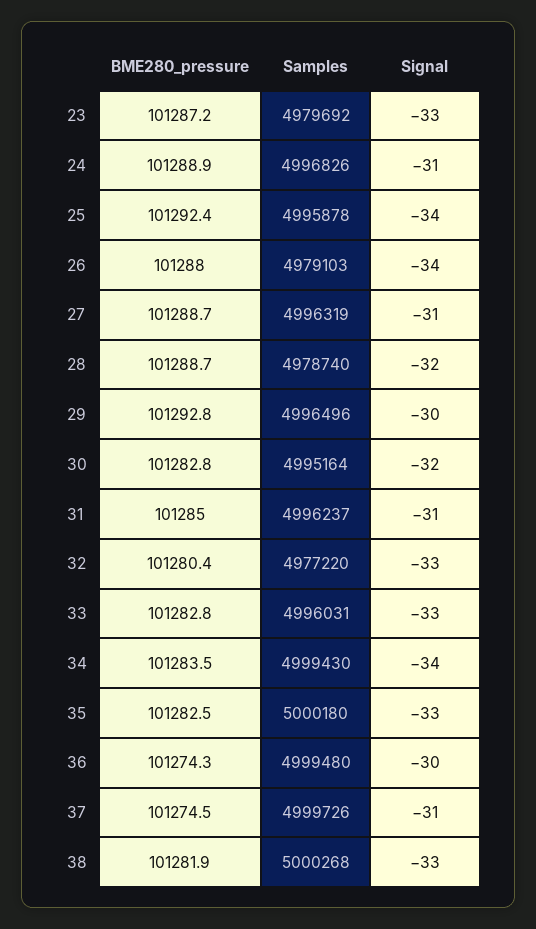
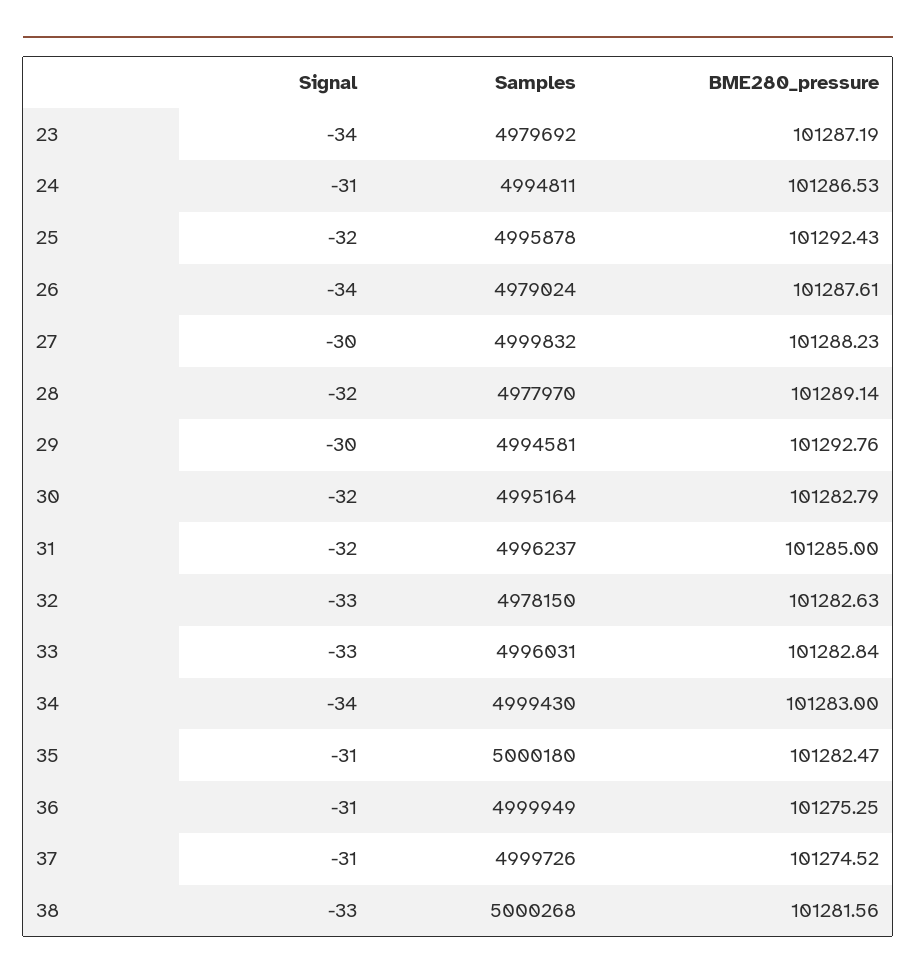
Signal, 23: -33 -> -34
BME280_pressure, 24: 101288.9 -> 101286.53
Samples, 24: 4996826 -> 4994811
Signal, 25: -34 -> -32
BME280_pressure, 26: 101288 -> 101287.61
Samples, 26: 4979103 -> 4979024
BME280_pressure, 27: 101288.7 -> 101288.23
Samples, 27: 4996319 -> 4999832
Signal, 27: -31 -> -30
BME280_pressure, 28: 101288.7 -> 101289.14
Samples, 28: 4978740 -> 4977970
Samples, 29: 4996496 -> 4994581
Signal, 31: -31 -> -32
BME280_pressure, 32: 101280.4 -> 101282.63
Samples, 32: 4977220 -> 4978150
BME280_pressure, 34: 101283.5 -> 101283
Signal, 35: -33 -> -31
BME280_pressure, 36: 101274.3 -> 101275.25
Samples, 36: 4999480 -> 4999949
Signal, 36: -30 -> -31
BME280_pressure, 38: 101281.9 -> 101281.56

